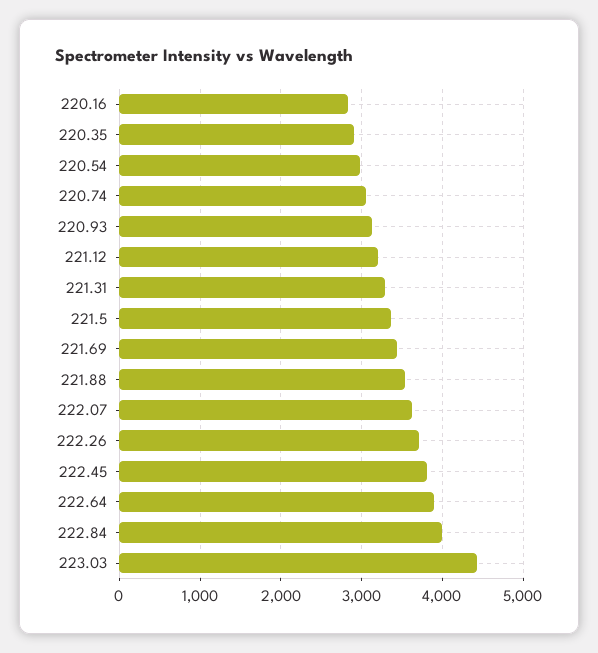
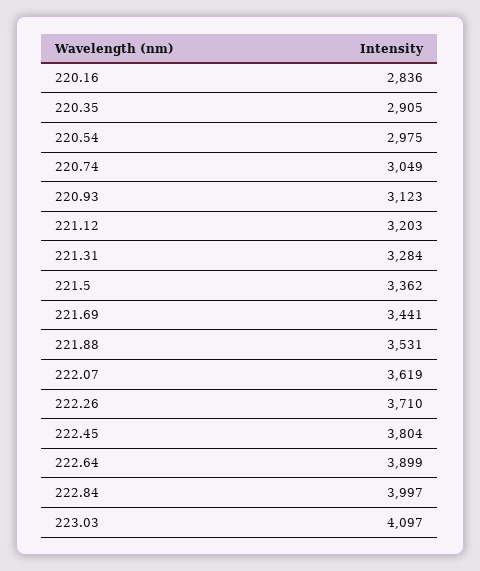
223.03: 4400 -> 4097

